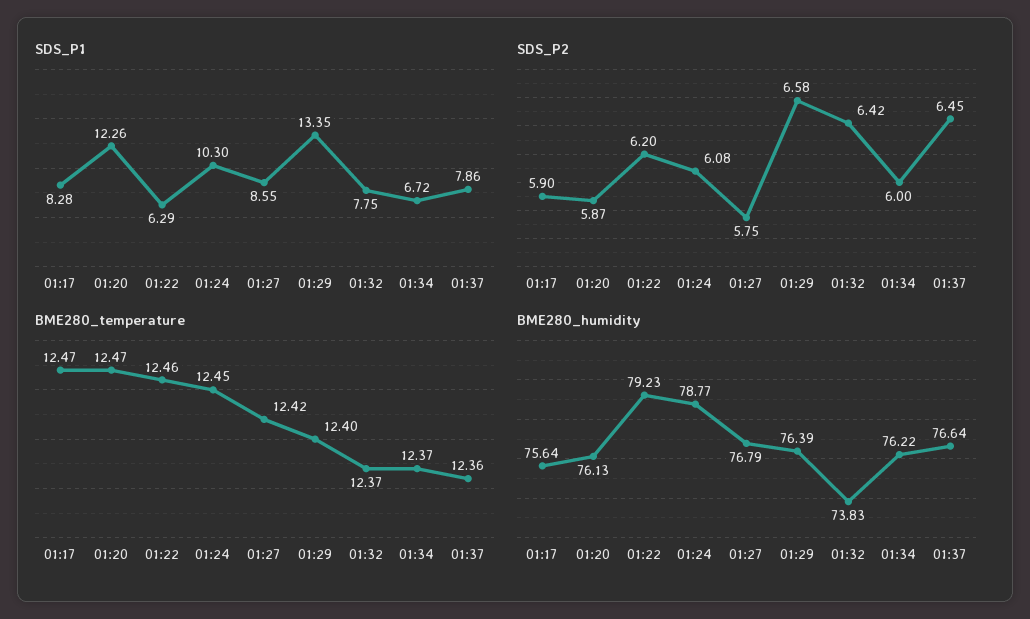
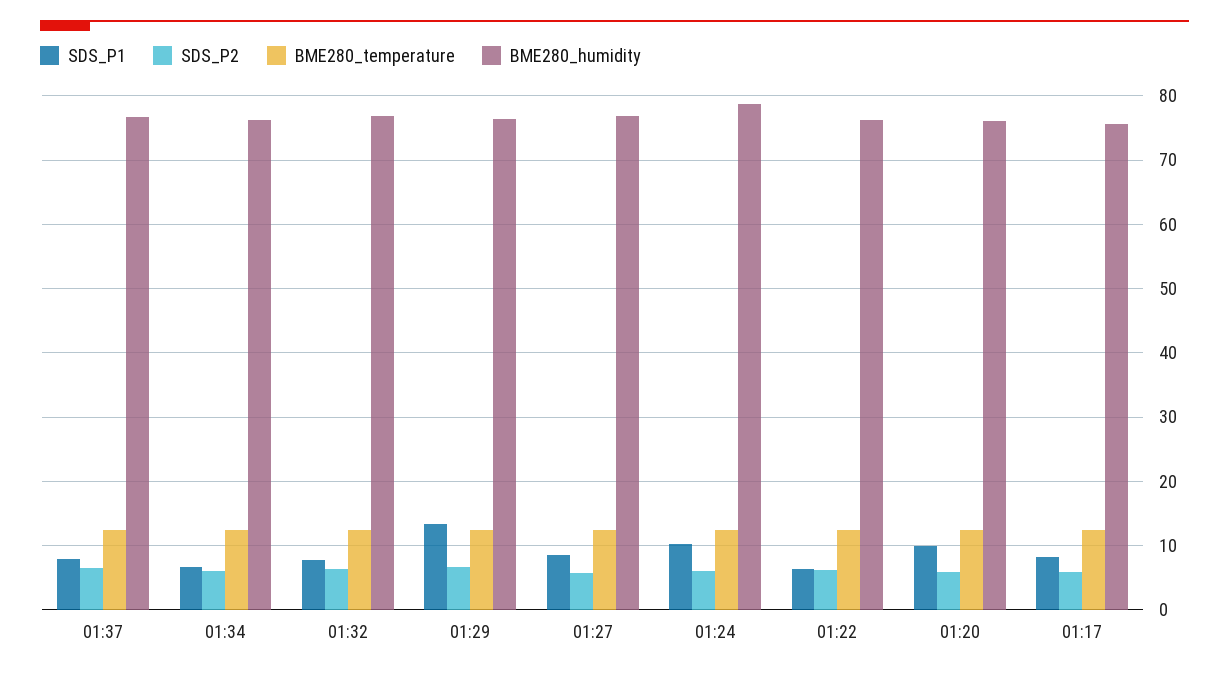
SDS_P1, 01:20: 12.26 -> 10
BME280_humidity, 01:22: 79.23 -> 76
BME280_humidity, 01:32: 73.83 -> 77

